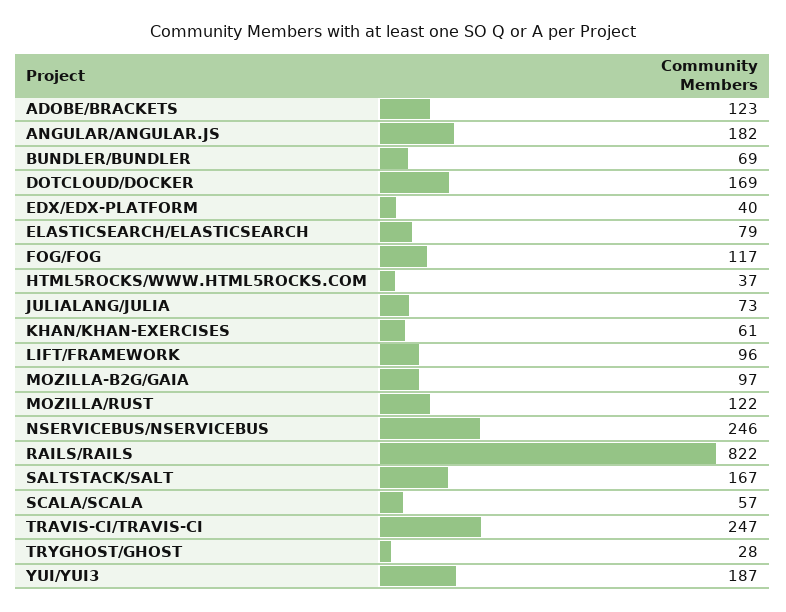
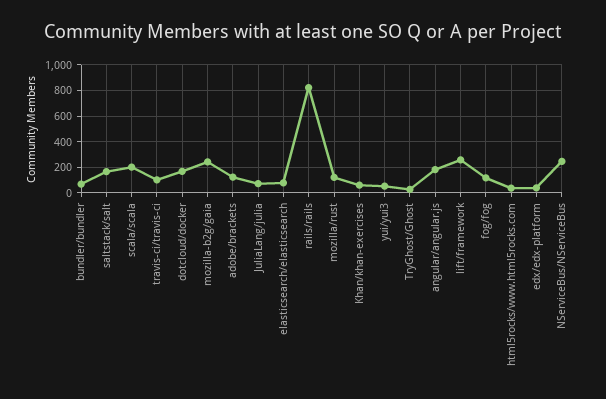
LIFT/FRAMEWORK: 96 -> 250
MOZILLA-B2G/GAIA: 97 -> 250
SCALA/SCALA: 57 -> 200
TRAVIS-CI/TRAVIS-CI: 247 -> 100
YUI/YUI3: 187 -> 50

